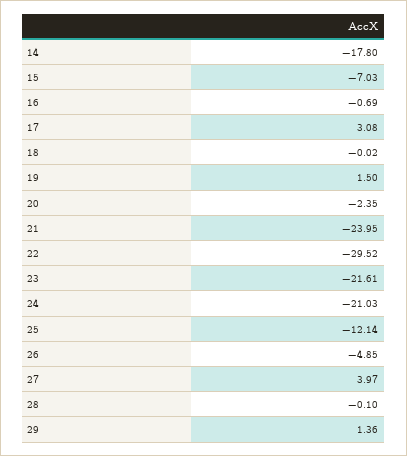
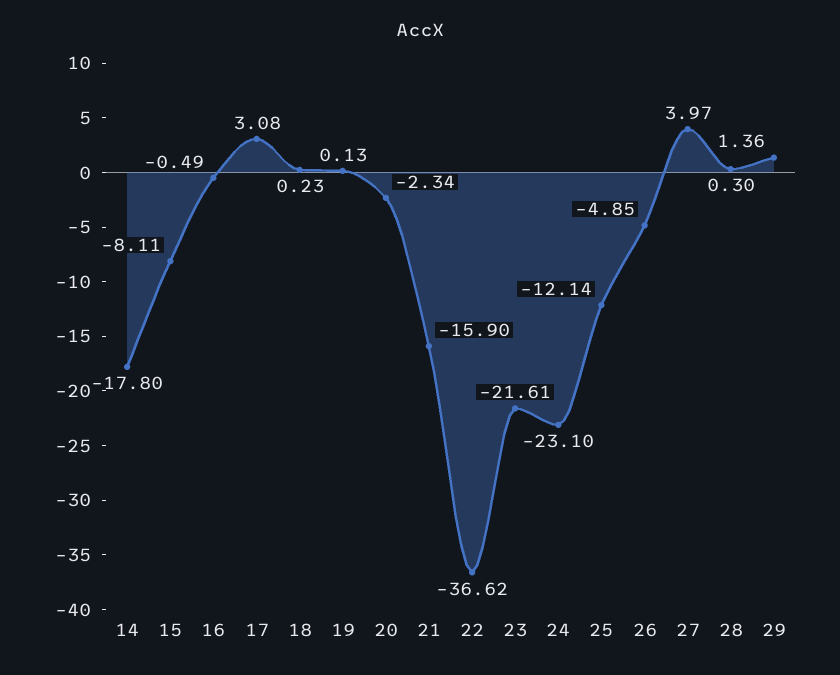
15: -7.03 -> -8.11
16: -0.69 -> -0.49
18: -0.02 -> 0.23
19: 1.5 -> 0.13
20: -2.35 -> -2.34
21: -23.95 -> -15.9
22: -29.52 -> -36.62
24: -21.03 -> -23.1
28: -0.1 -> 0.3

